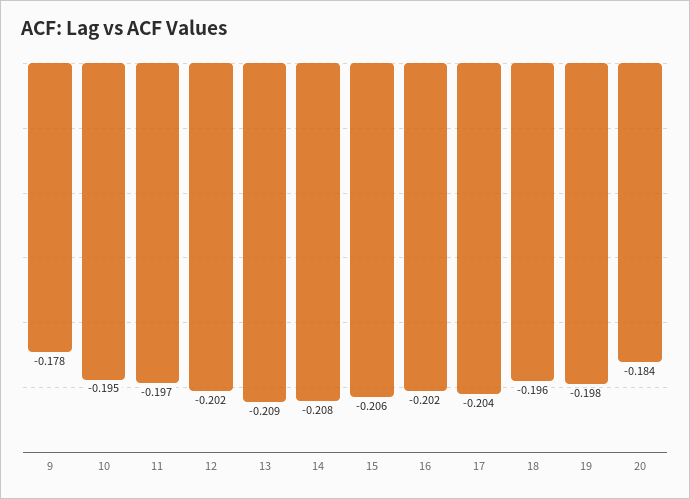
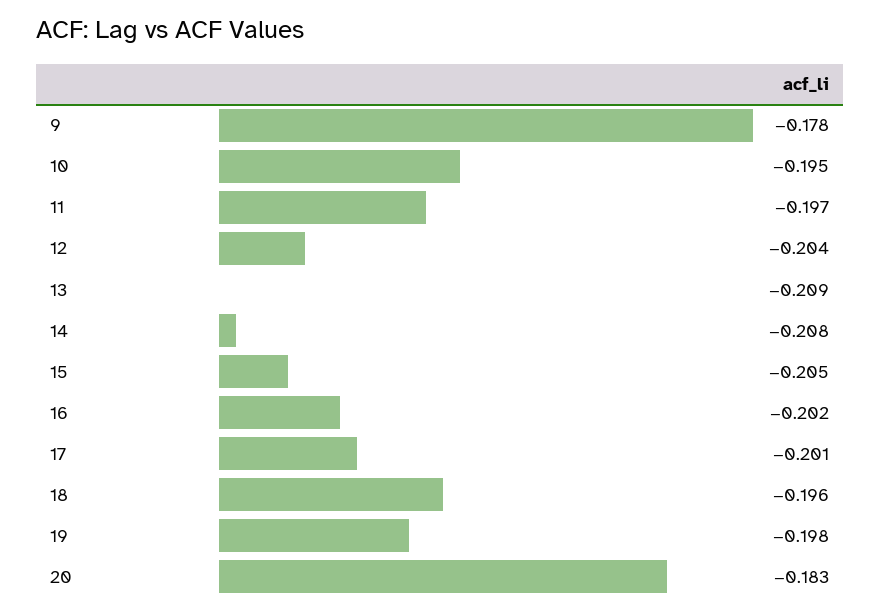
12: -0.202 -> -0.204
15: -0.206 -> -0.205
17: -0.204 -> -0.201
20: -0.184 -> -0.183

